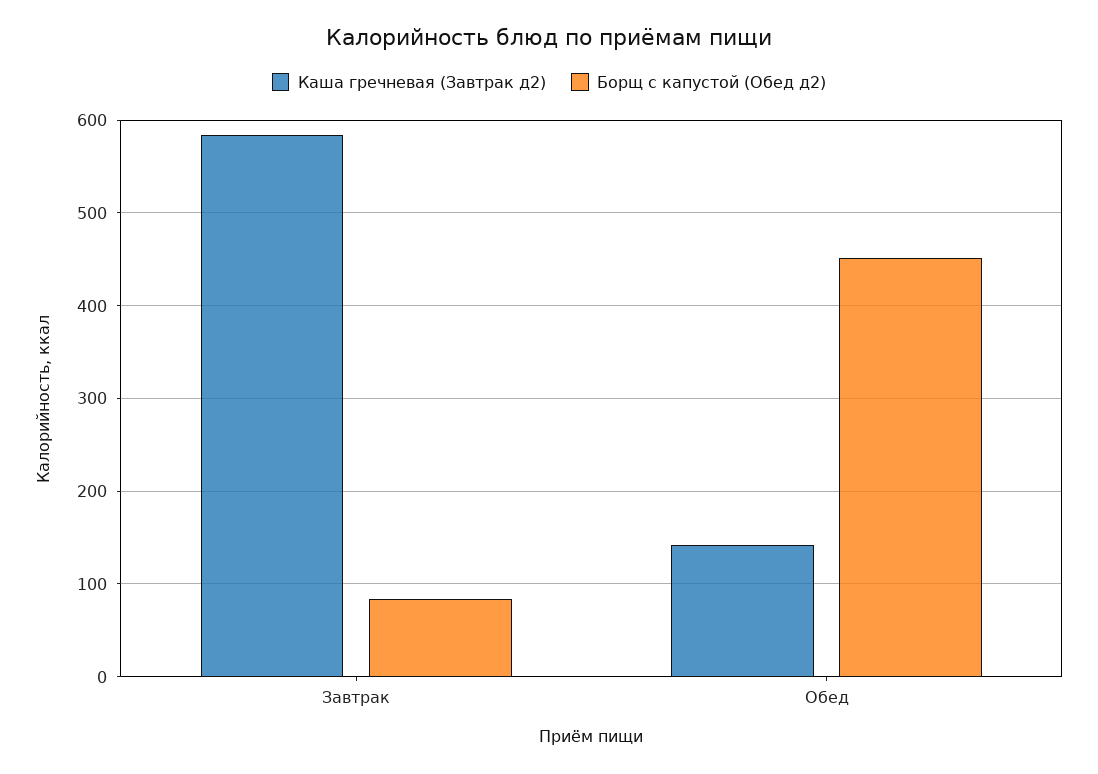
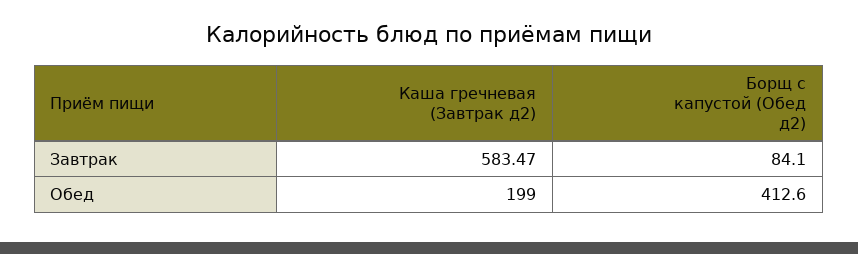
Каша гречневая (Завтрак д2), Обед: 140 -> 199
Борщ с капустой (Обед д2), Обед: 450 -> 412.6

